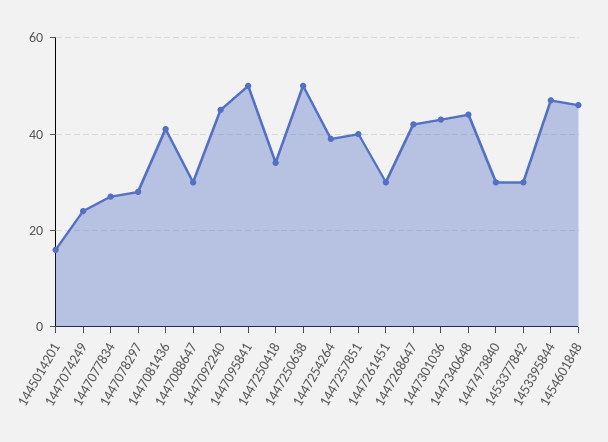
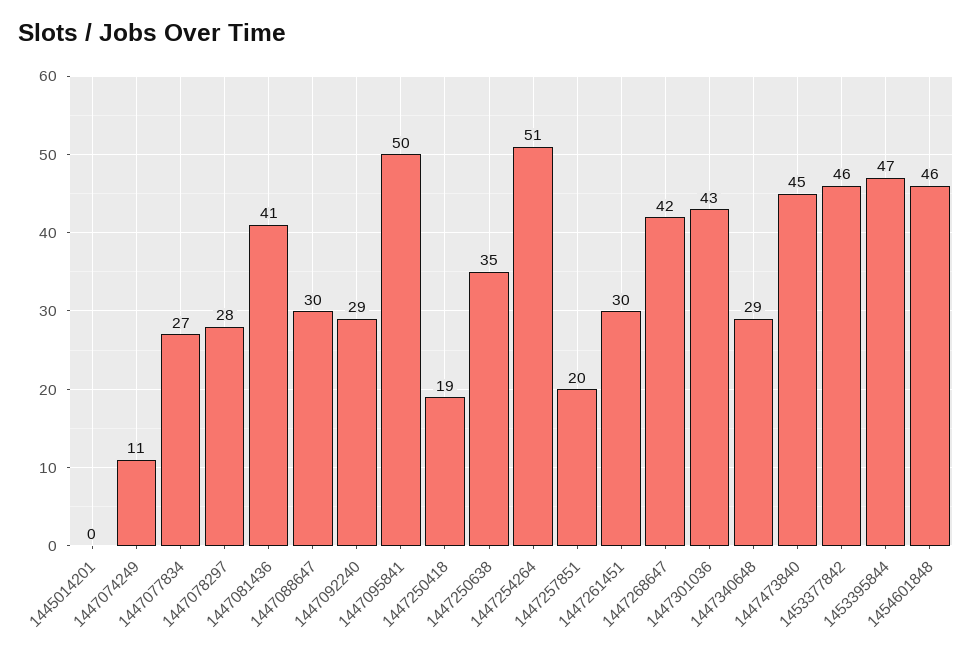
1445014201: 15 -> 0
1447074249: 25 -> 11
1447092240: 45 -> 29
1447250418: 35 -> 19
1447250638: 50 -> 35
1447254264: 40 -> 51
1447257851: 40 -> 20
1447340648: 45 -> 29
1447473840: 30 -> 45
1453377842: 30 -> 46

